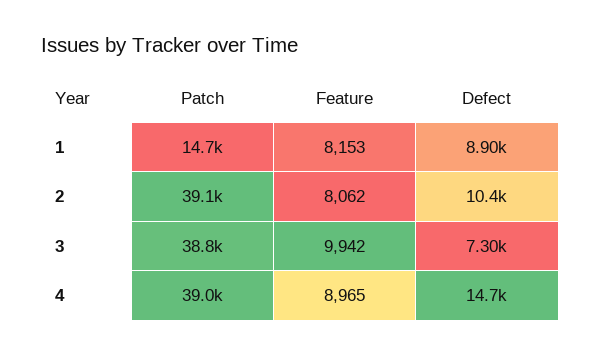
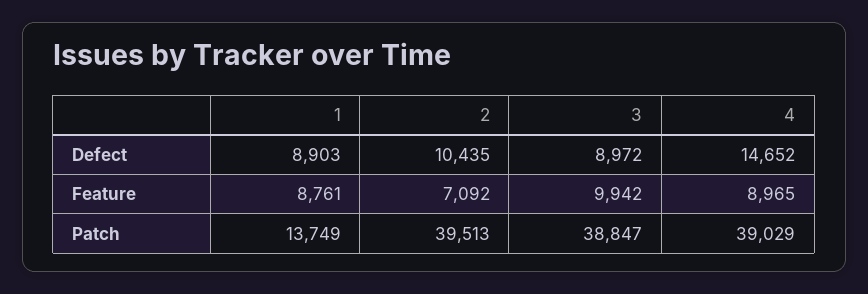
Patch, 1: 14700 -> 13749
Feature, 1: 8153 -> 8761
Patch, 2: 39100 -> 39513
Feature, 2: 8062 -> 7092
Defect, 3: 7300 -> 8972

